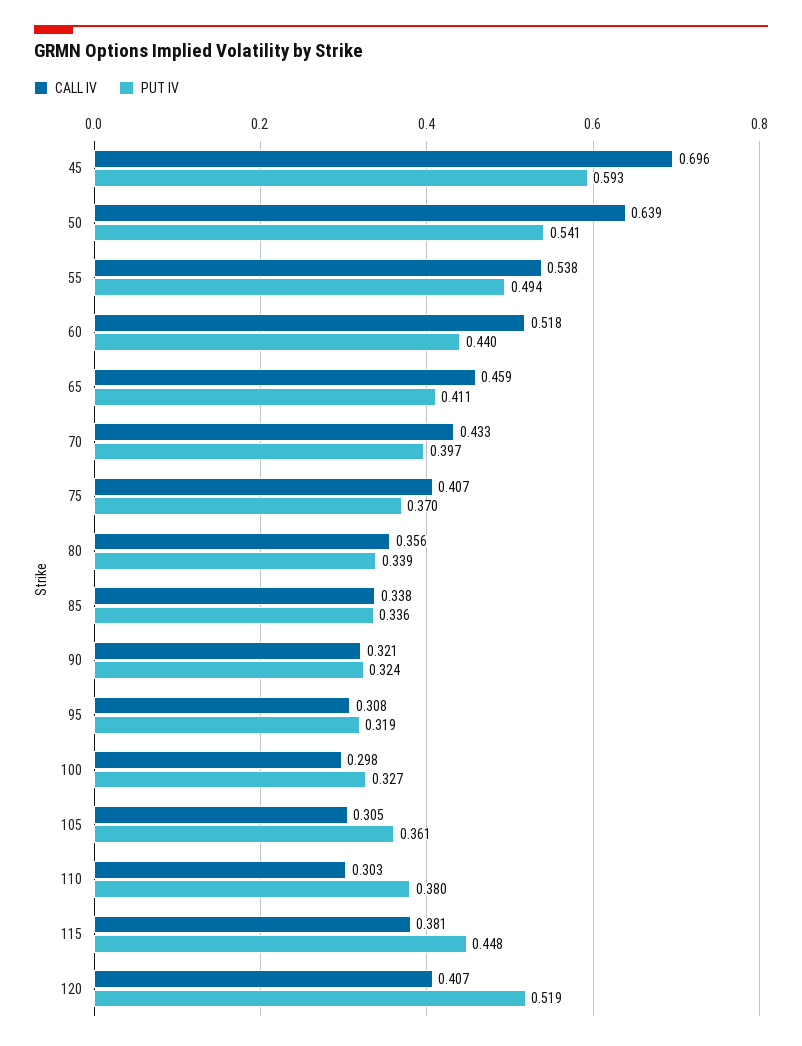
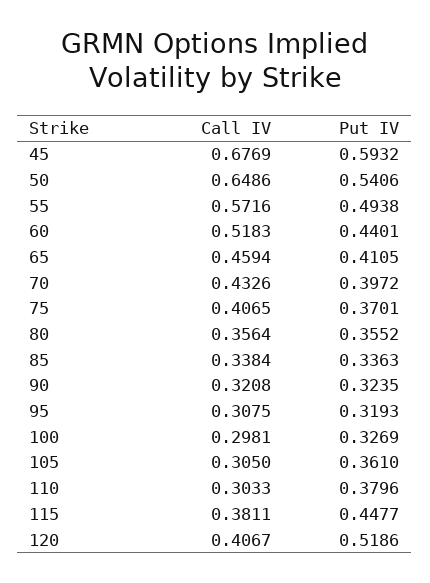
CALL IV, 45: 0.696 -> 0.6769
CALL IV, 50: 0.639 -> 0.6486
CALL IV, 55: 0.538 -> 0.5716
PUT IV, 80: 0.339 -> 0.3552

